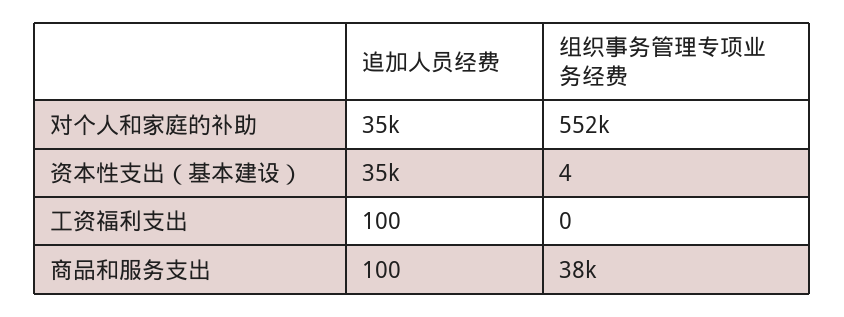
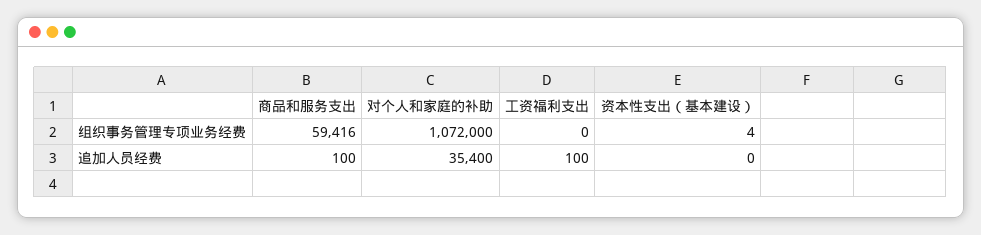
组织事务管理专项业务经费, 对个人和家庭的补助: 552000 -> 1072000
追加人员经费, 资本性支出（基本建设）: 35000 -> 0
组织事务管理专项业务经费, 商品和服务支出: 38000 -> 59416

